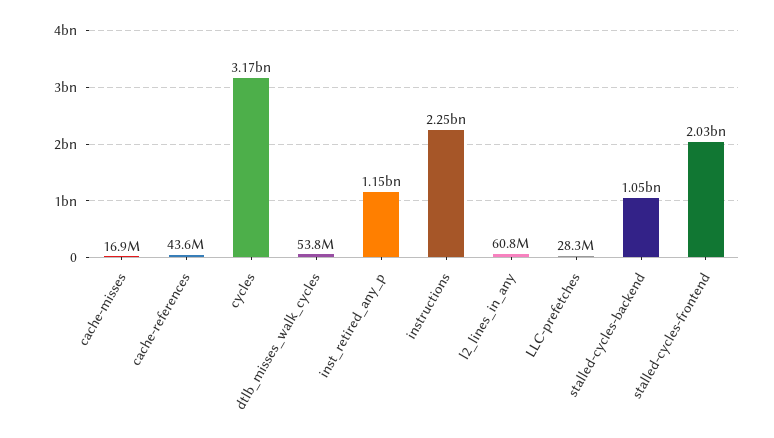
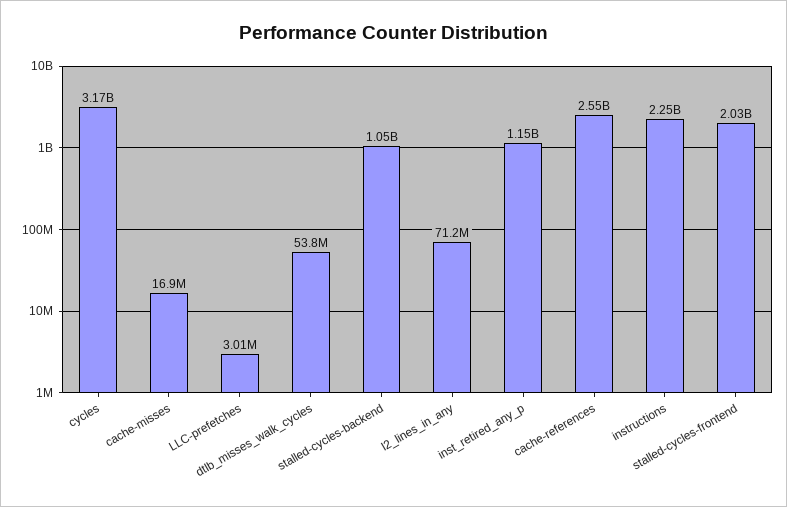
cache-references: 43600000 -> 2550000000
l2_lines_in_any: 60800000 -> 71200000
LLC-prefetches: 28300000 -> 3010000

